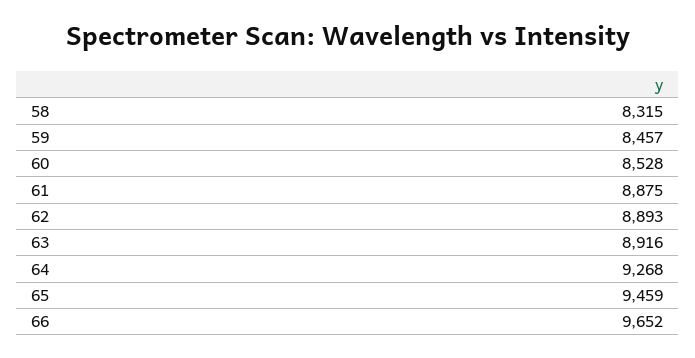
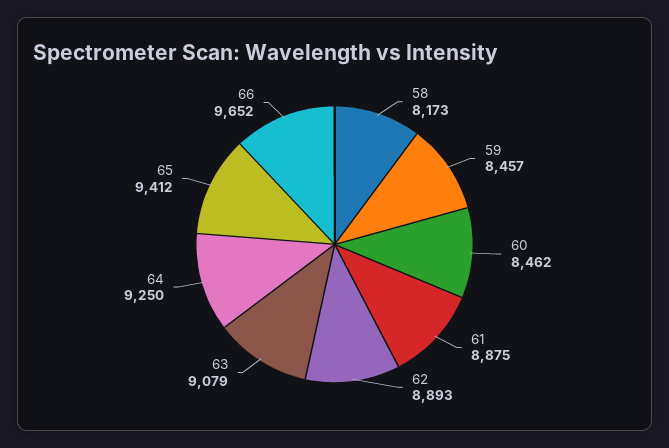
58: 8315 -> 8173
60: 8528 -> 8462
63: 8916 -> 9079
64: 9268 -> 9250
65: 9459 -> 9412

